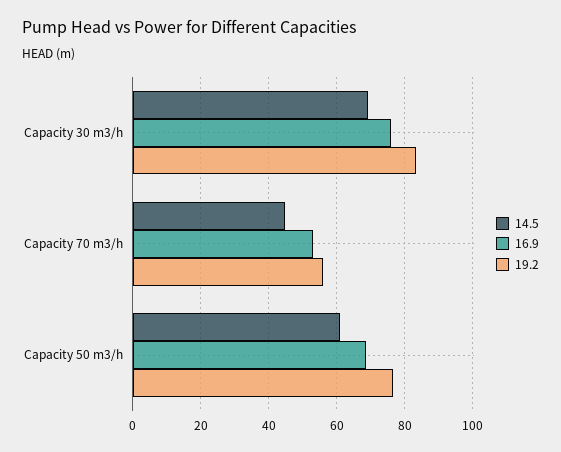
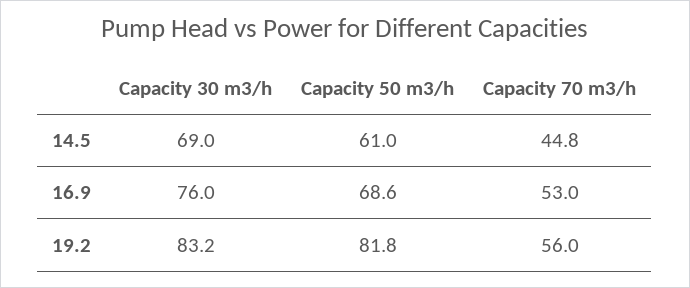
19.2, Capacity 50 m3/h: 76 -> 81.8

